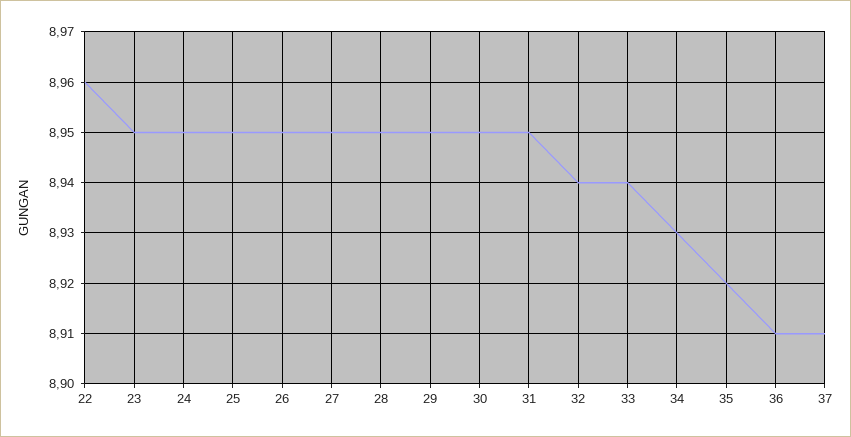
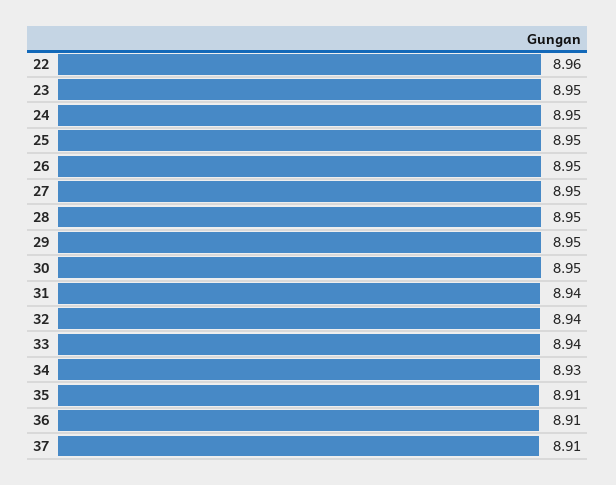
31: 8.95 -> 8.94
35: 8.92 -> 8.91

